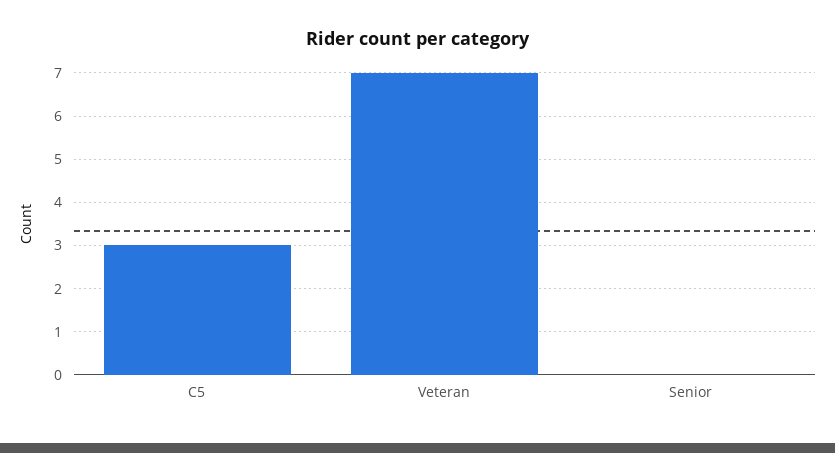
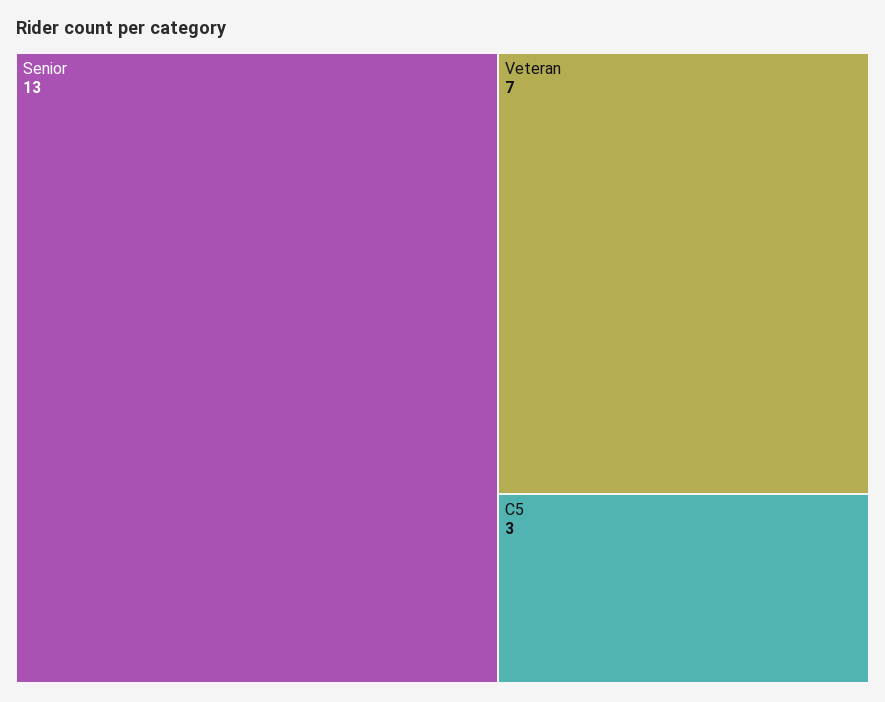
Senior: 0 -> 13

